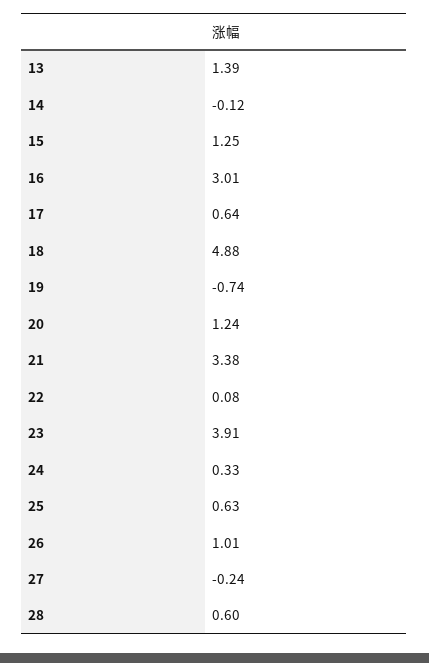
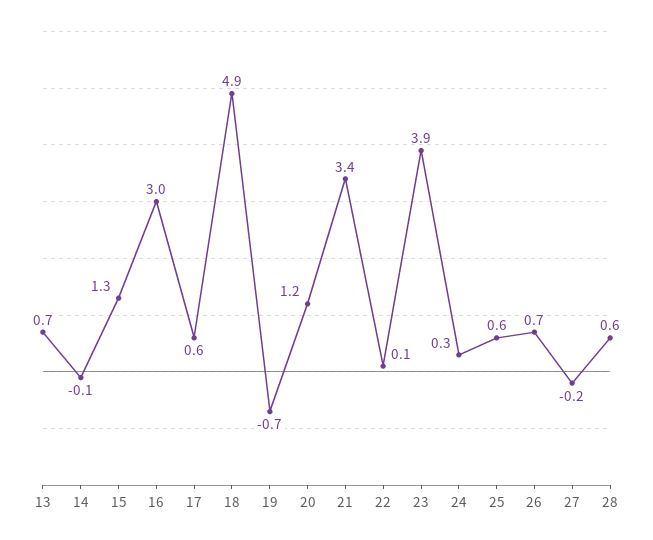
13: 1.39 -> 0.7
26: 1.01 -> 0.7

